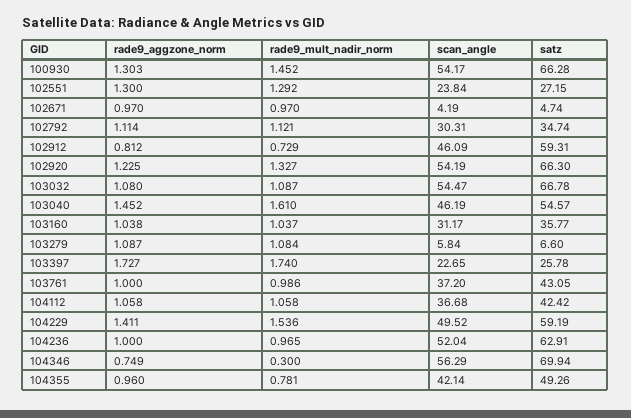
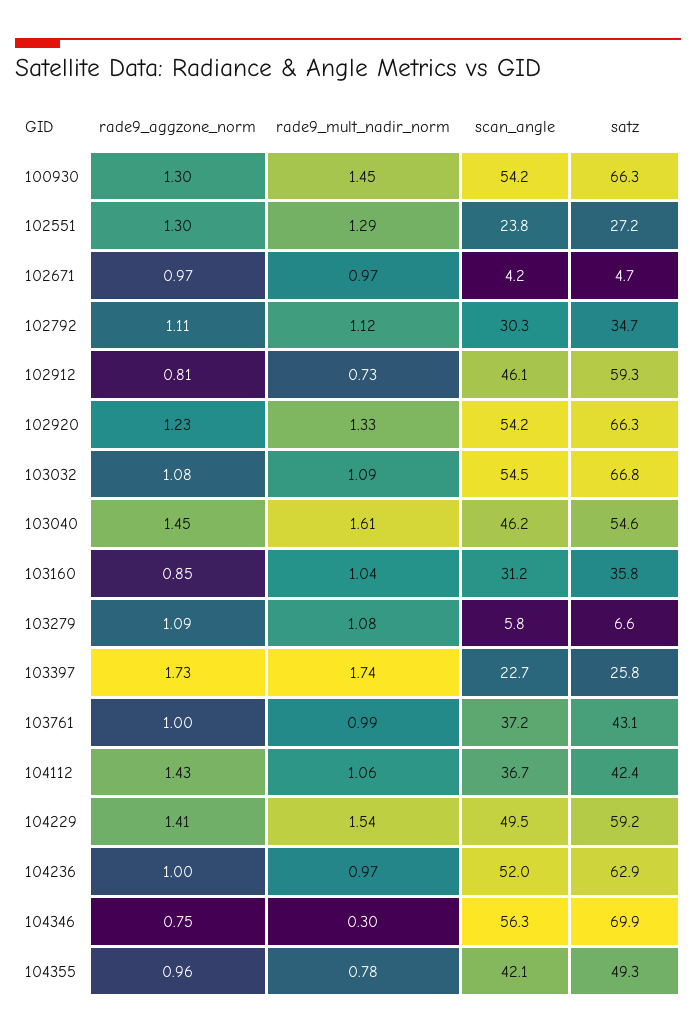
rade9_aggzone_norm, 103160: 1.038 -> 0.85
rade9_aggzone_norm, 104112: 1.058 -> 1.43

